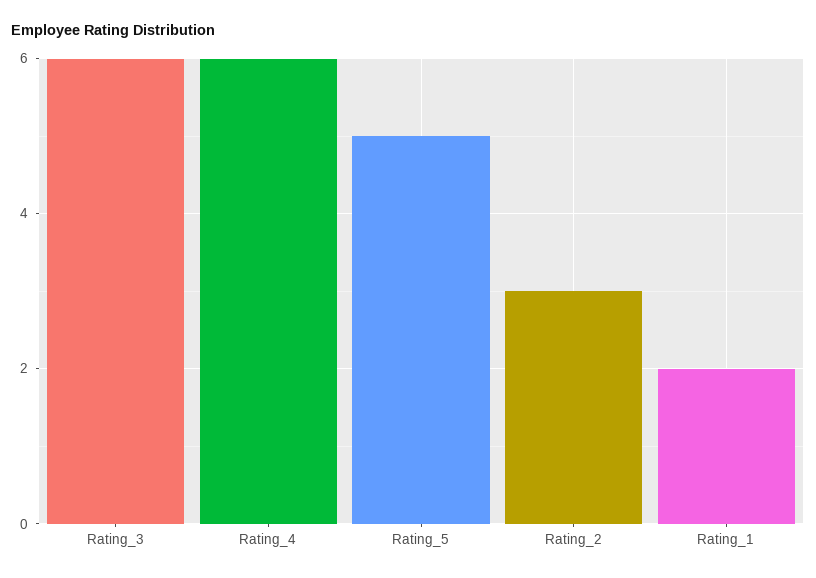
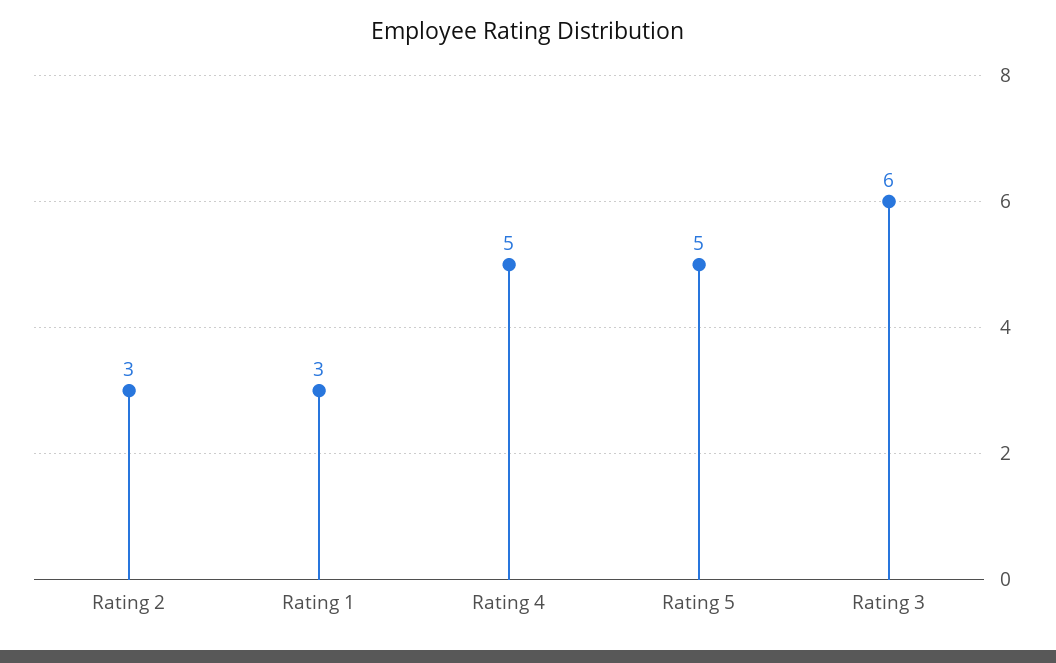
Rating_4: 6 -> 5
Rating_1: 2 -> 3

